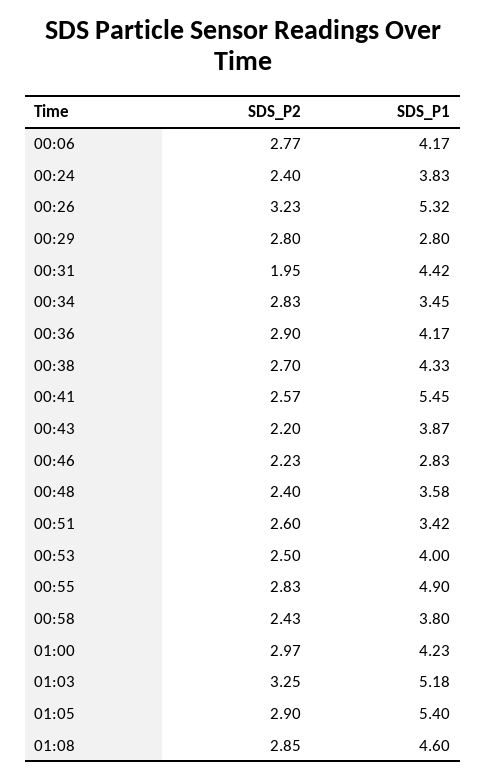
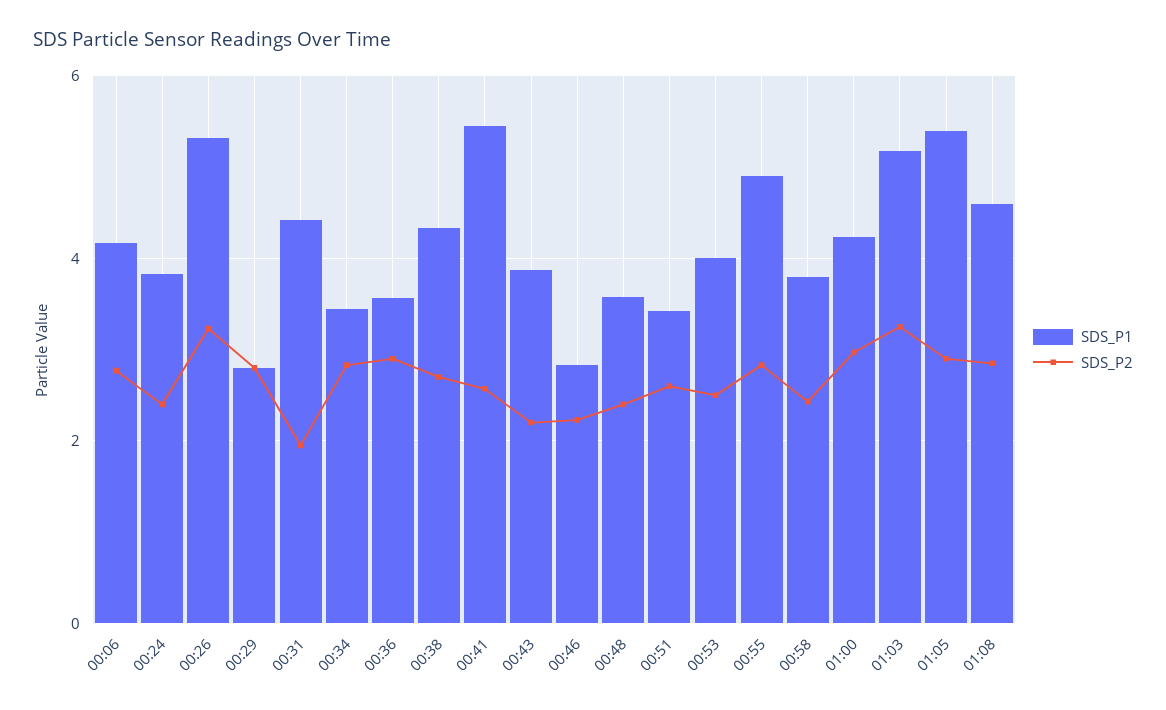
SDS_P1, 00:36: 4.17 -> 3.6

